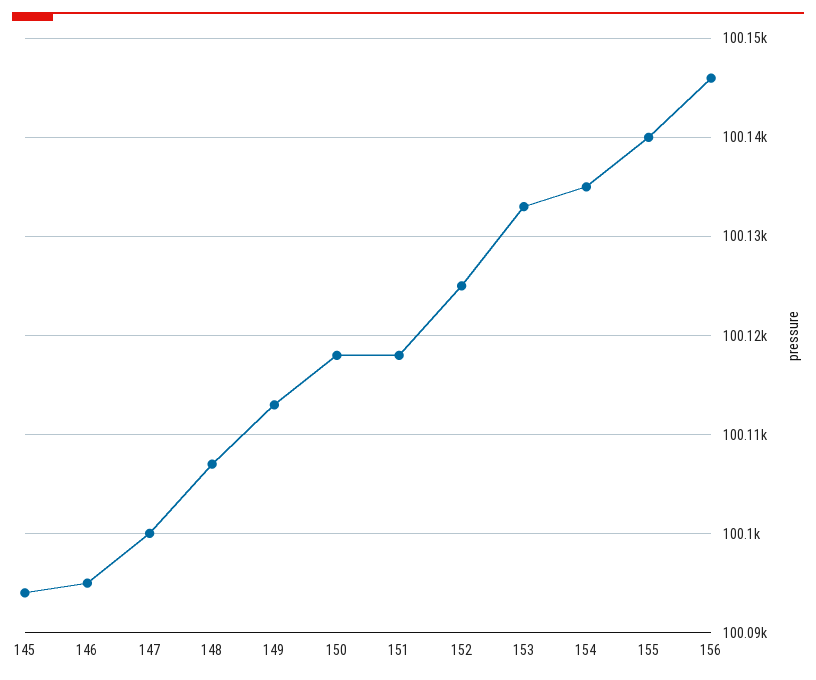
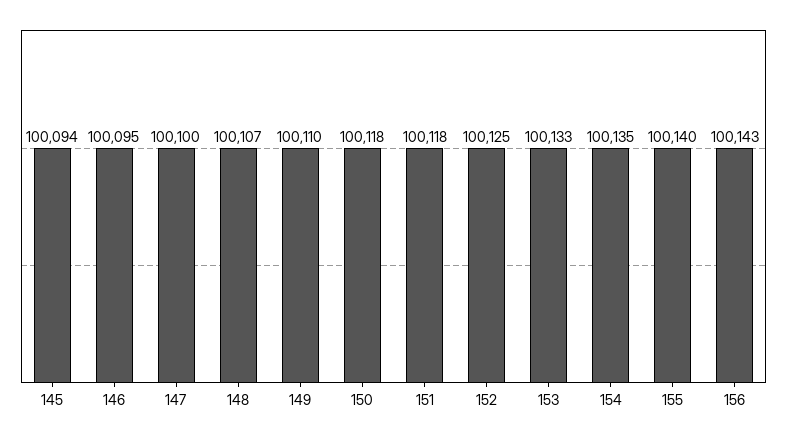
149: 100113 -> 100110
156: 100146 -> 100143

